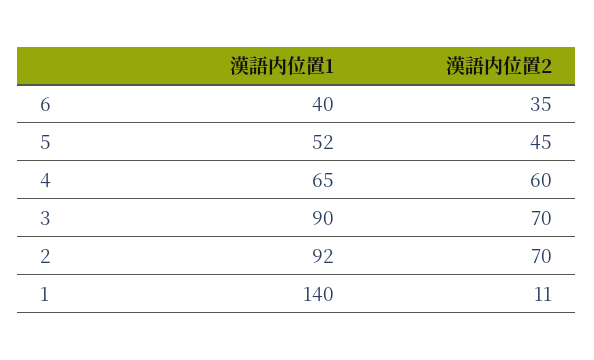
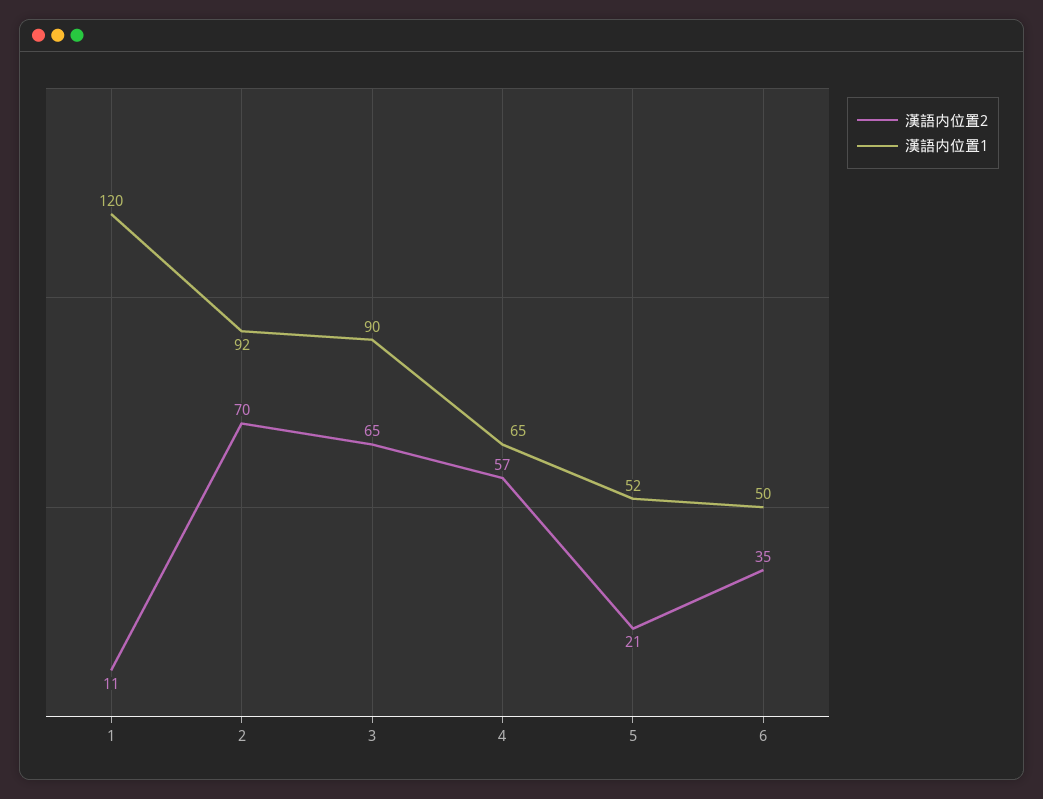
漢語内位置1, 6: 40 -> 50
漢語内位置2, 5: 45 -> 21
漢語内位置2, 4: 60 -> 57
漢語内位置2, 3: 70 -> 65
漢語内位置1, 1: 140 -> 120

